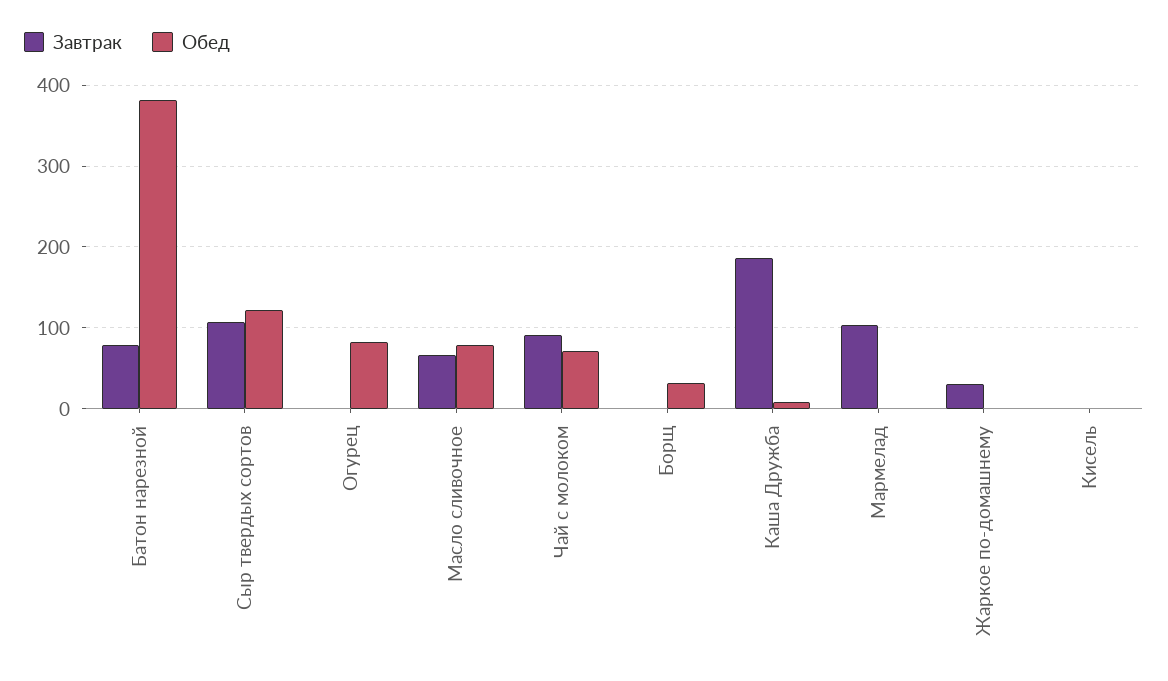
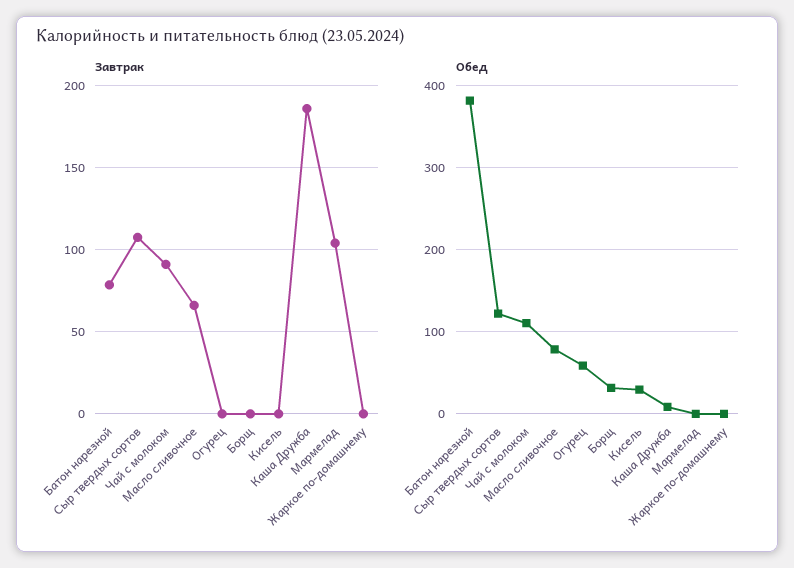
Обед, Огурец: 80 -> 60
Обед, Чай с молоком: 70 -> 110
Завтрак, Жаркое по-домашнему: 30 -> 0
Обед, Кисель: 0 -> 30

